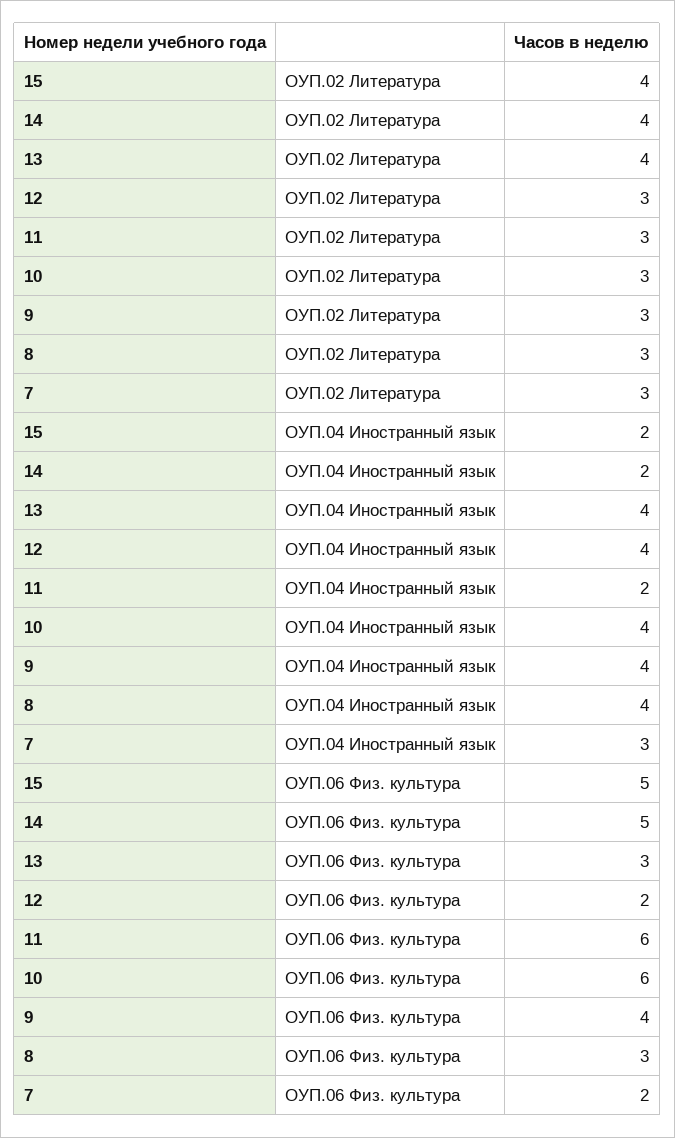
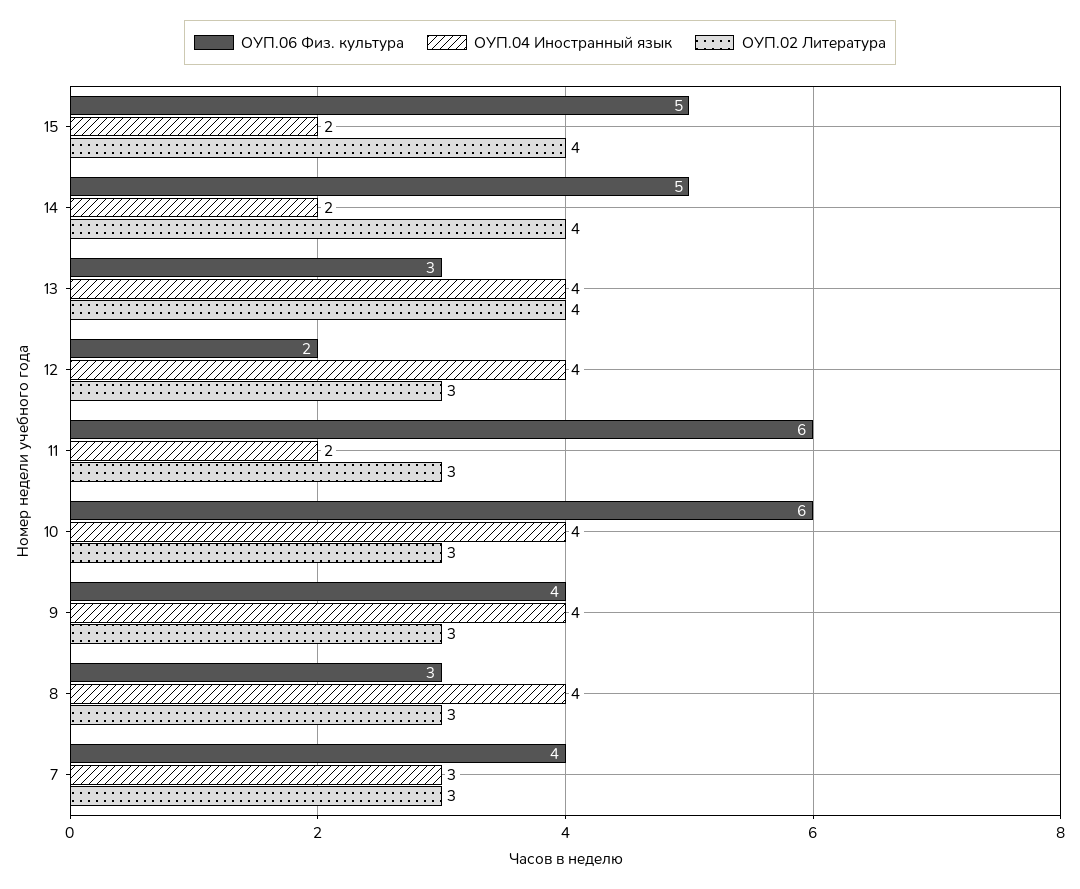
ОУП.06 Физ. культура, 7: 2 -> 4

